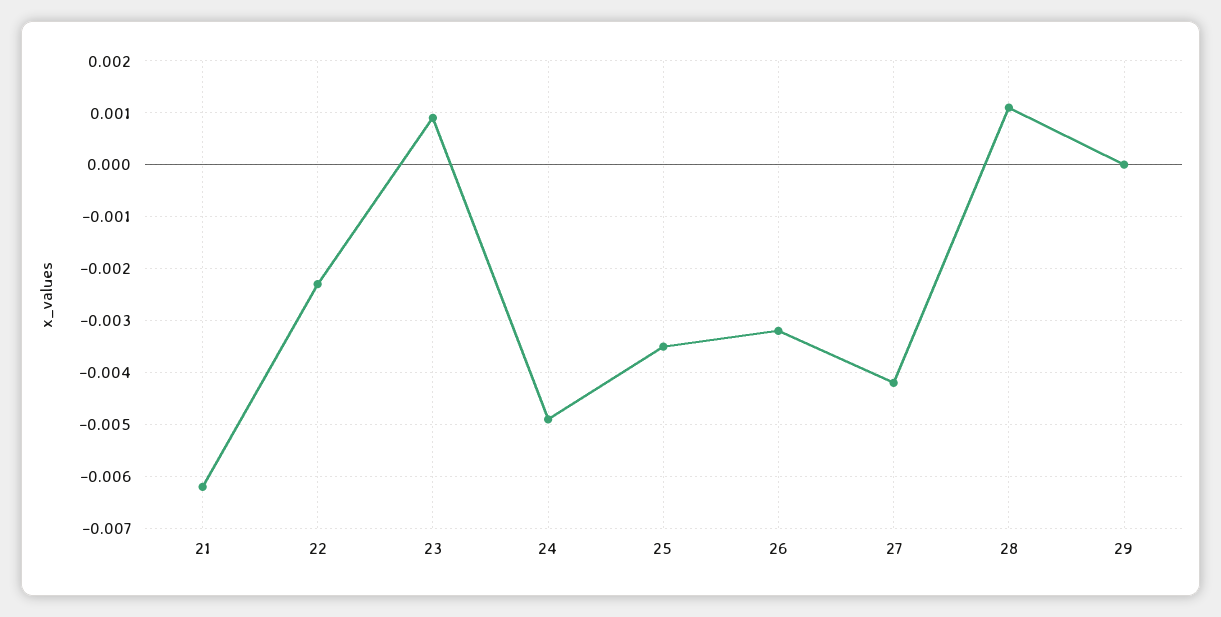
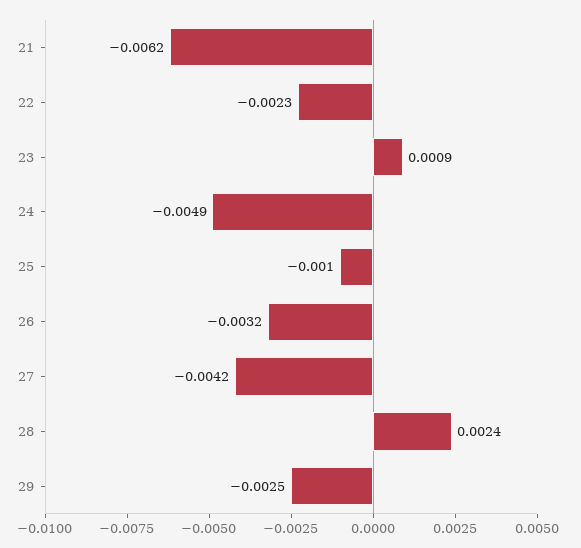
25: -0.0035 -> -0.001
28: 0.001 -> 0.0024
29: 0 -> -0.0025

